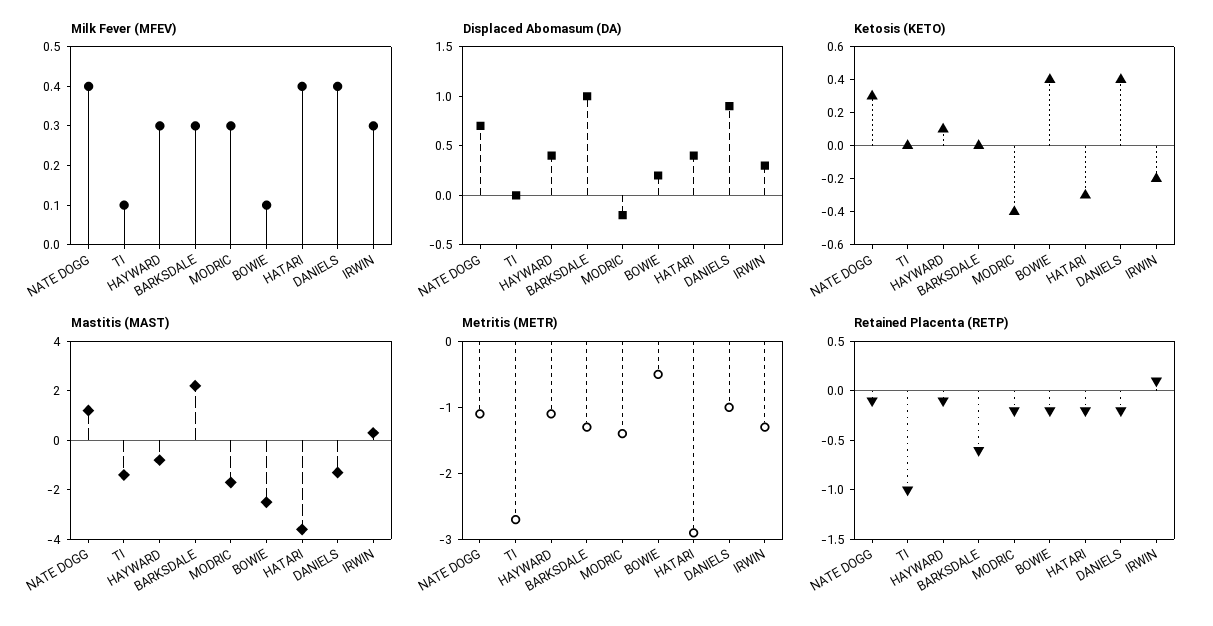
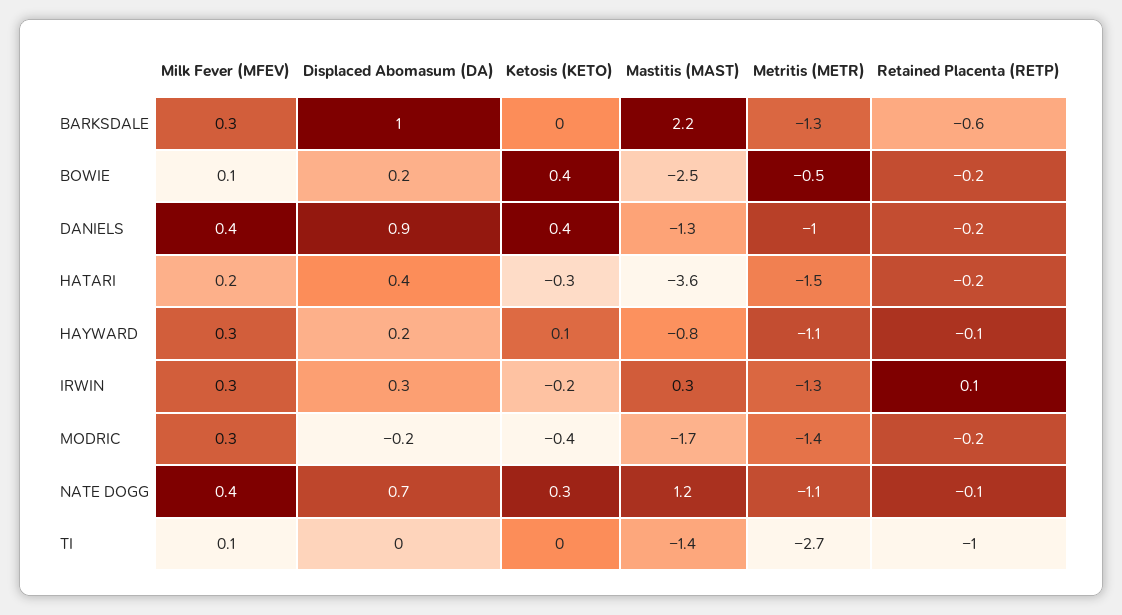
Milk Fever (MFEV), HATARI: 0.4 -> 0.2
Displaced Abomasum (DA), HAYWARD: 0.4 -> 0.2
Metritis (METR), HATARI: -3 -> -1.5

